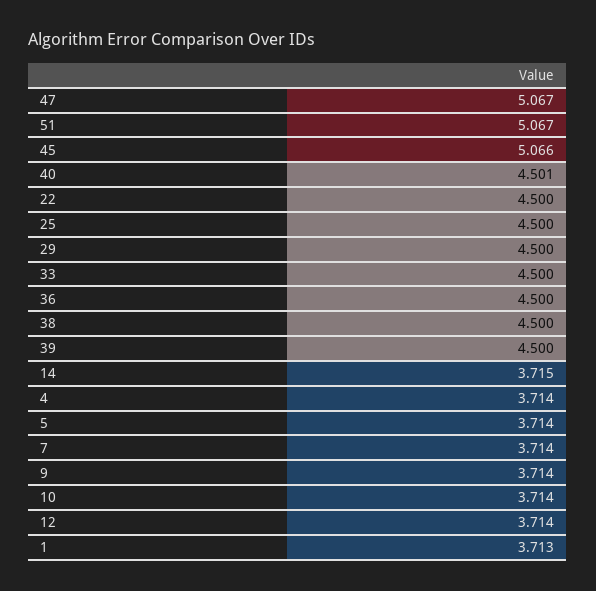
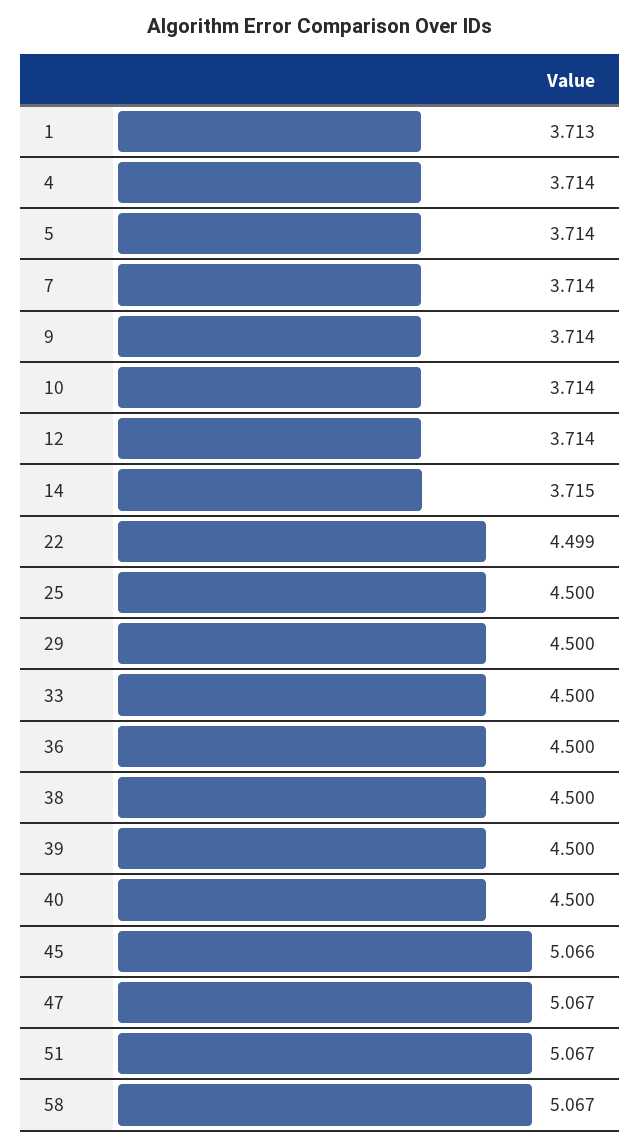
40: 4.501 -> 4.5
22: 4.5 -> 4.499
58: none -> 5.067

